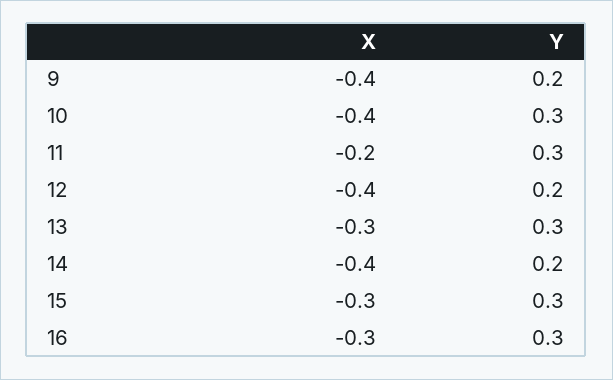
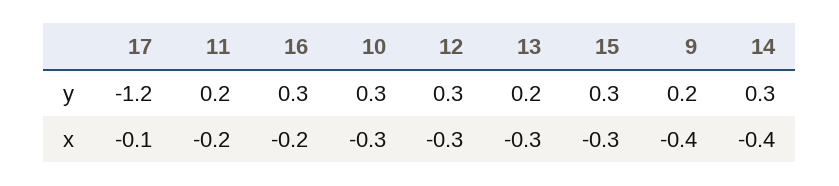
X, 10: -0.4 -> -0.3
Y, 11: 0.3 -> 0.2
X, 12: -0.4 -> -0.3
Y, 12: 0.2 -> 0.3
Y, 13: 0.3 -> 0.2
Y, 14: 0.2 -> 0.3
X, 16: -0.3 -> -0.2
Y, 17: none -> -1.2
X, 17: none -> -0.1

